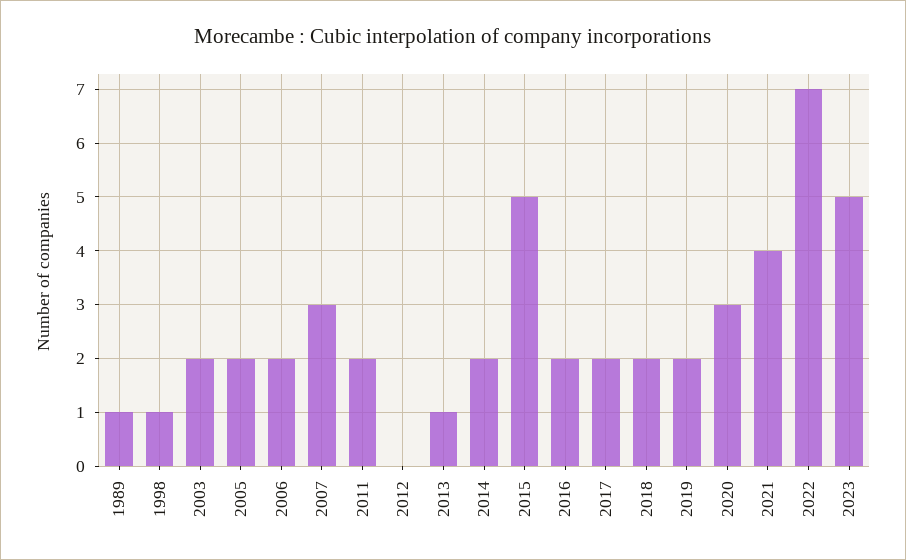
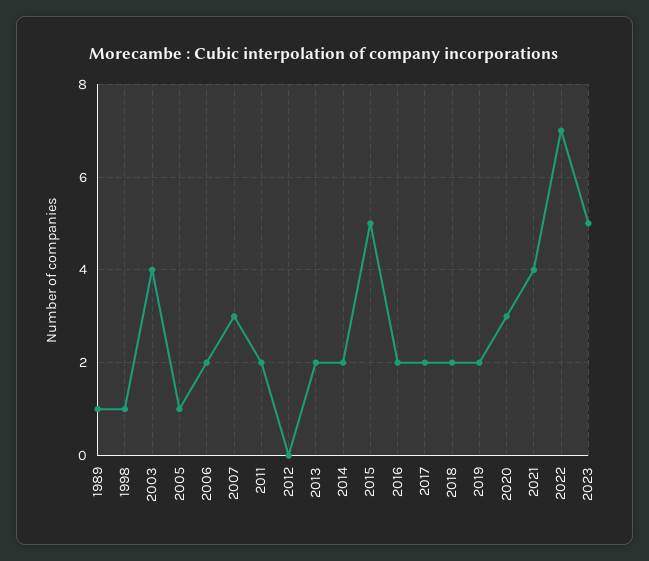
2003: 2 -> 4
2005: 2 -> 1
2013: 1 -> 2

